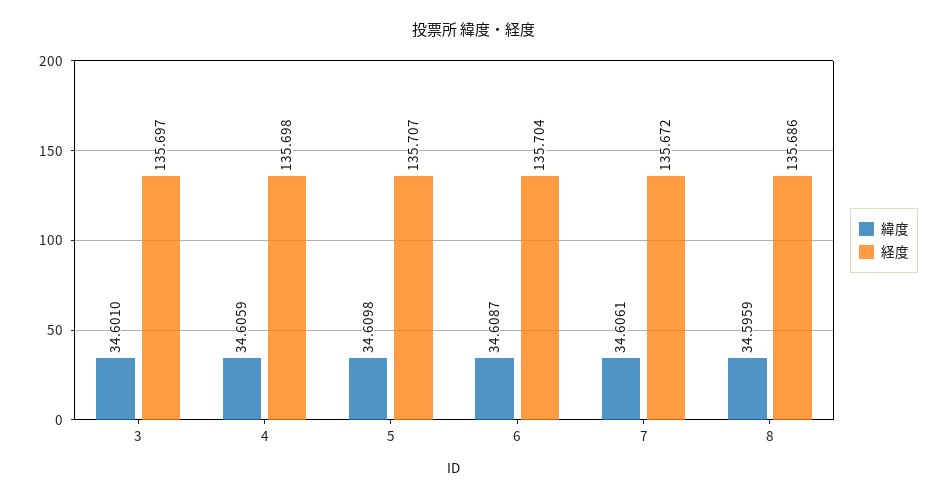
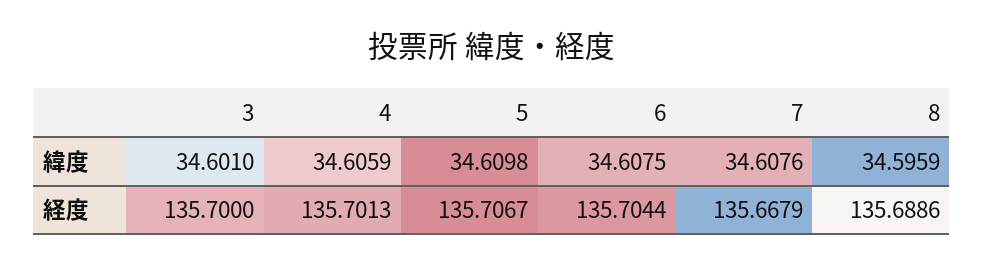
経度, 3: 135.697 -> 135.7
経度, 4: 135.698 -> 135.7013
緯度, 6: 34.6087 -> 34.6075
緯度, 7: 34.6061 -> 34.6076
経度, 7: 135.672 -> 135.6679
経度, 8: 135.686 -> 135.6886

